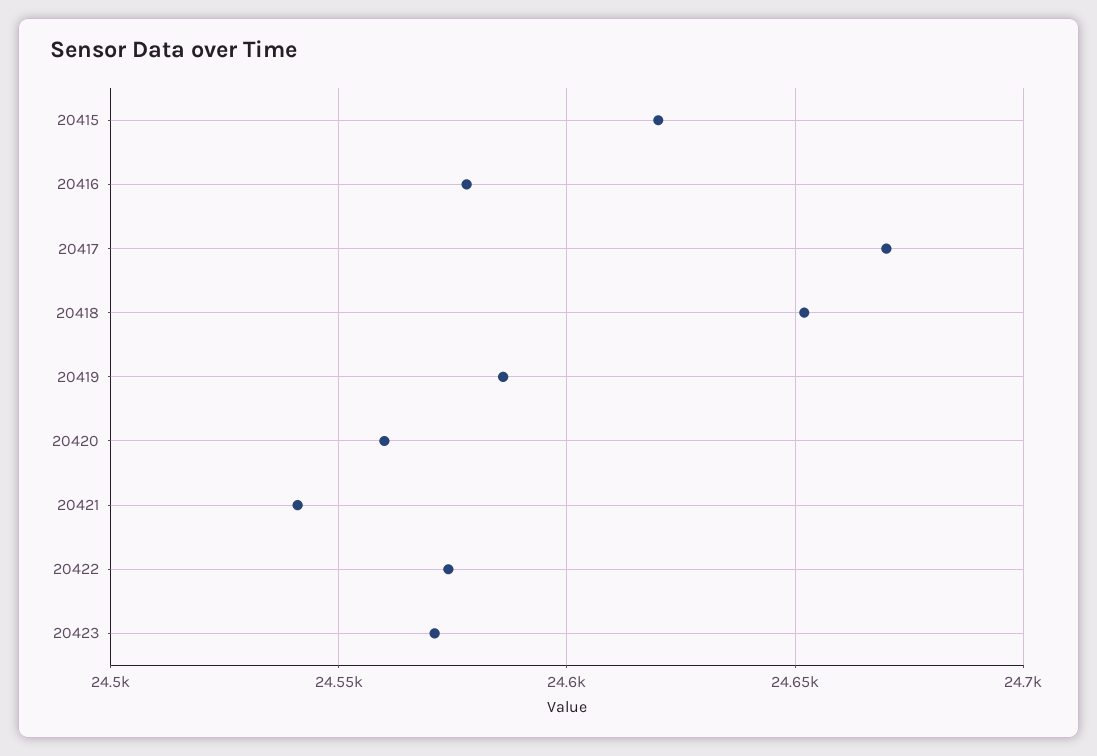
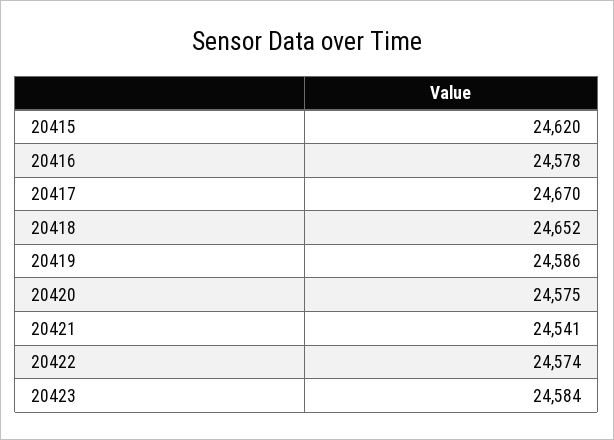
20420: 24560 -> 24575
20423: 24570 -> 24584

